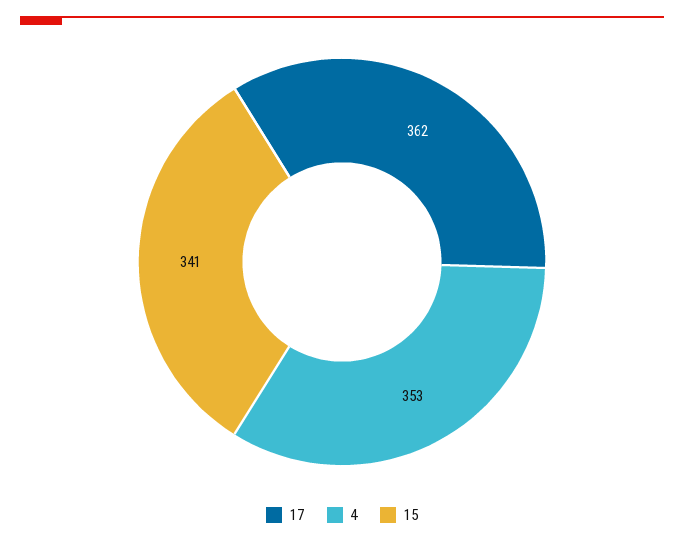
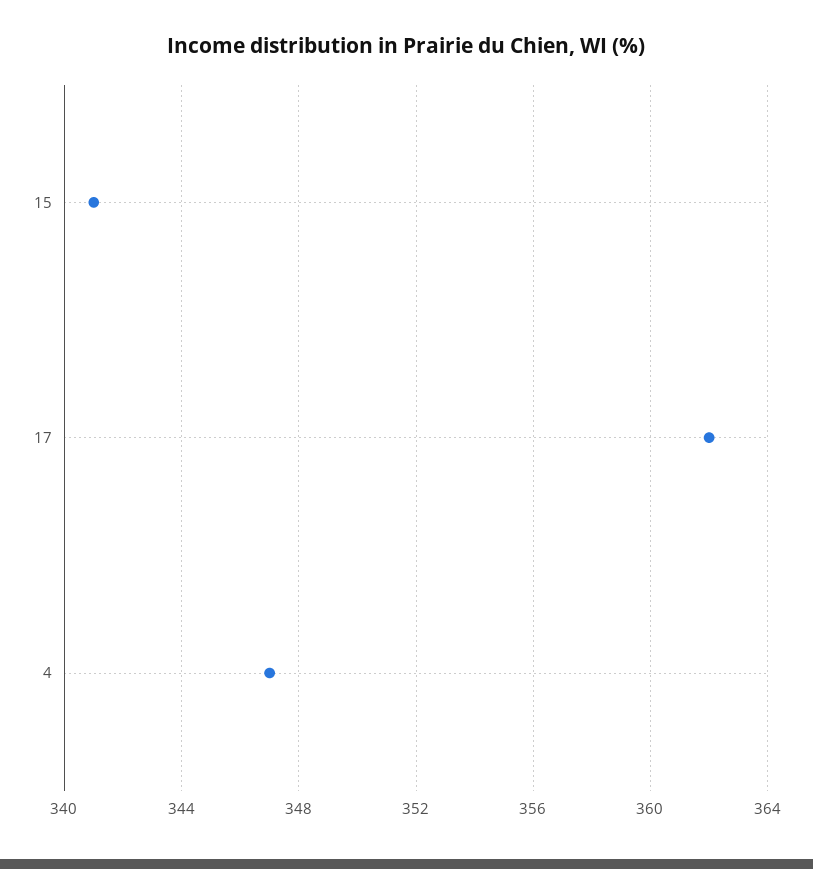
4: 353 -> 347

